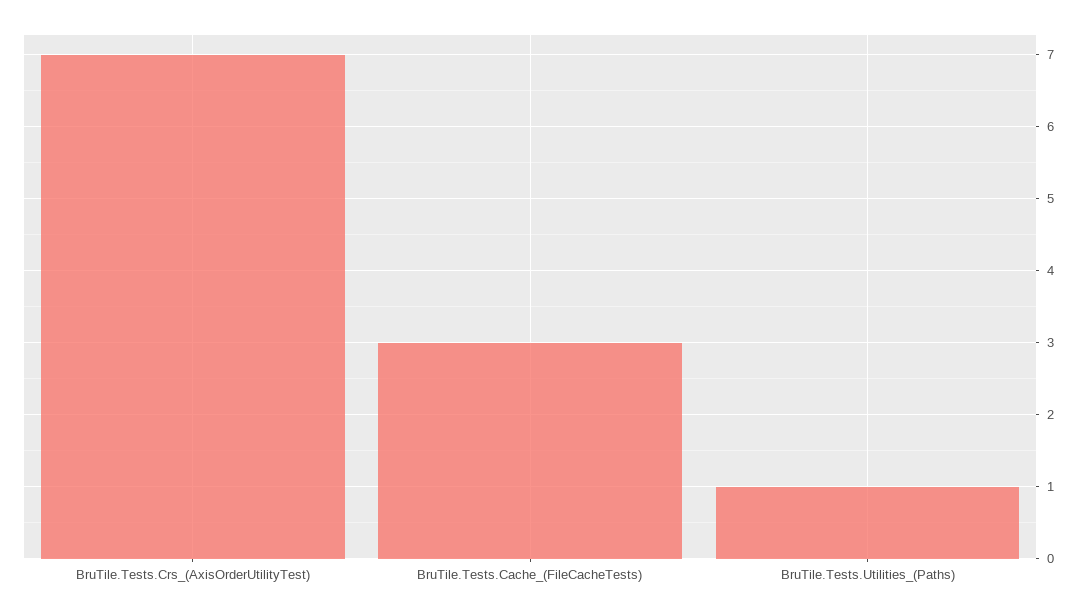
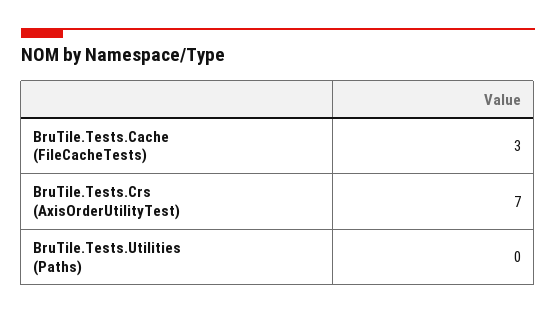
BruTile.Tests.Utilities_(Paths): 1 -> 0

